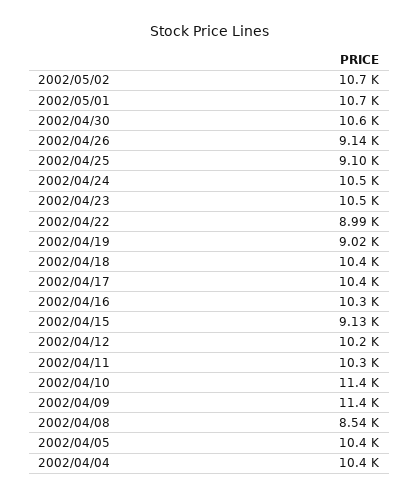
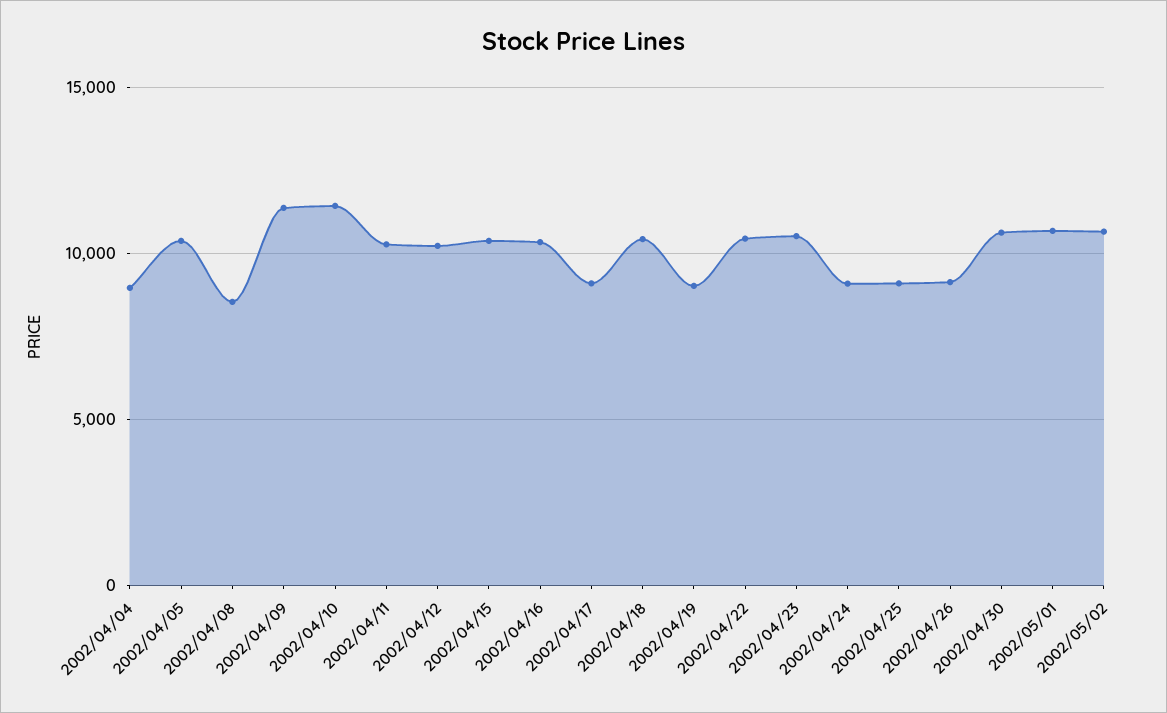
2002/04/24: 10500 -> 9000
2002/04/22: 8990 -> 10500
2002/04/17: 10400 -> 9000
2002/04/15: 9130 -> 10500
2002/04/04: 10400 -> 9000

